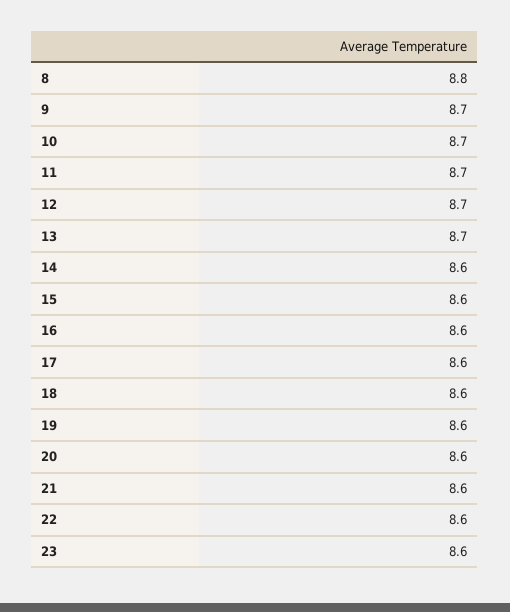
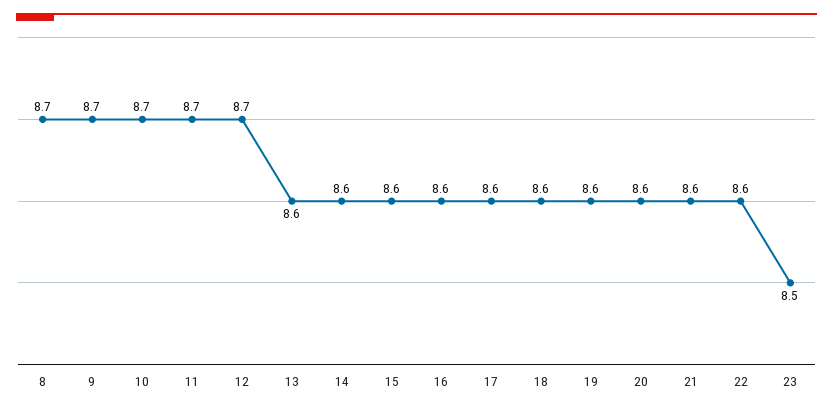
8: 8.8 -> 8.7
13: 8.7 -> 8.6
23: 8.6 -> 8.5

